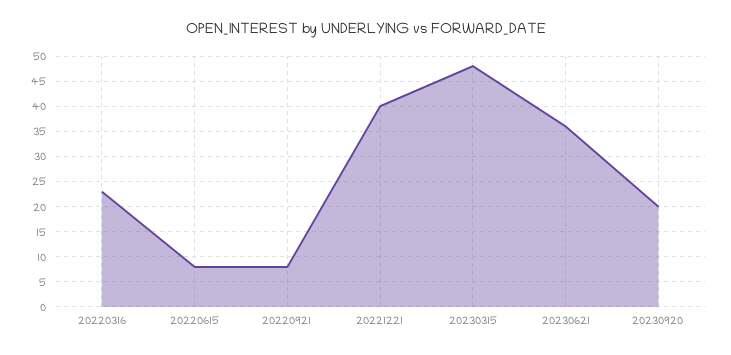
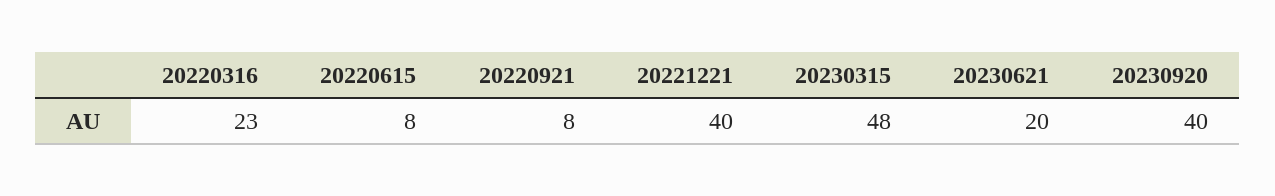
20230621: 35 -> 20
20230920: 20 -> 40

